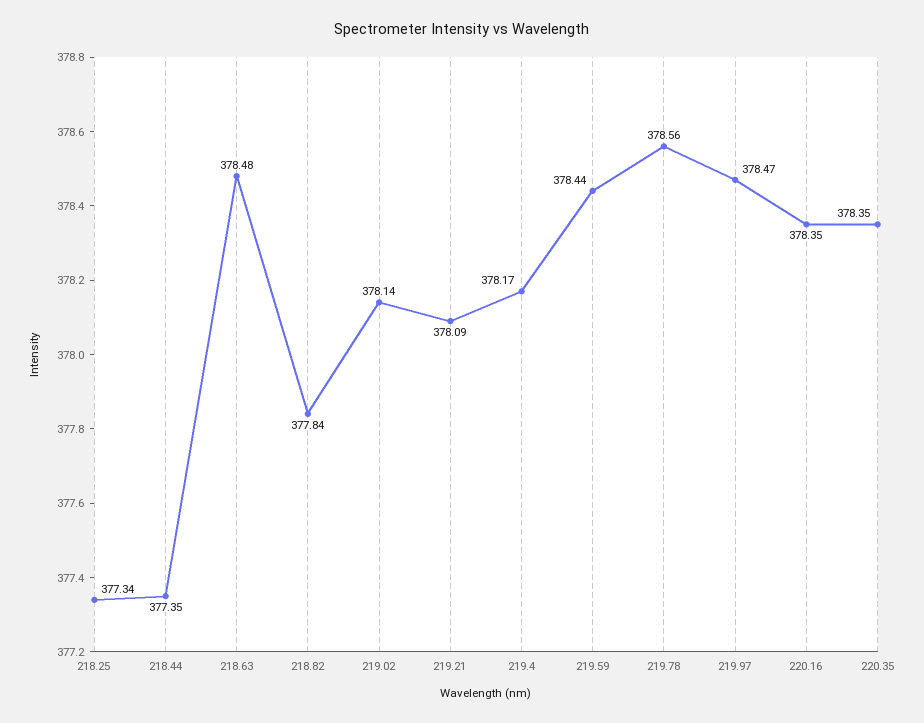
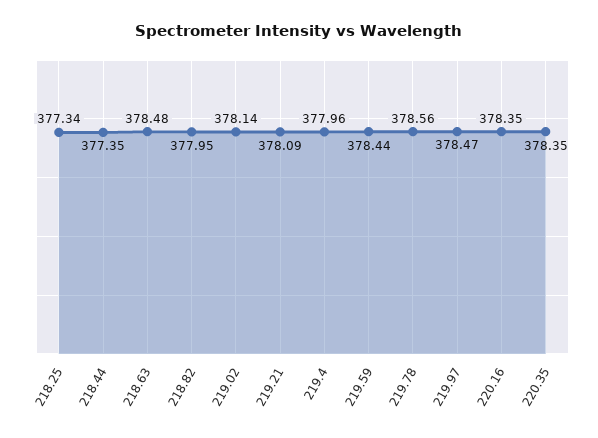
218.82: 377.84 -> 377.95
219.4: 378.17 -> 377.96

